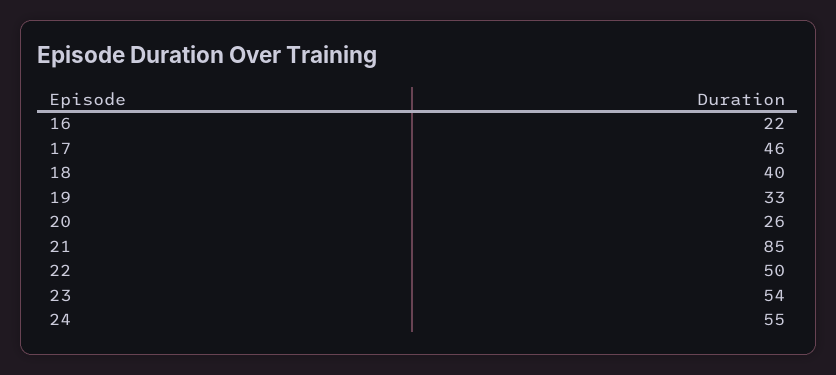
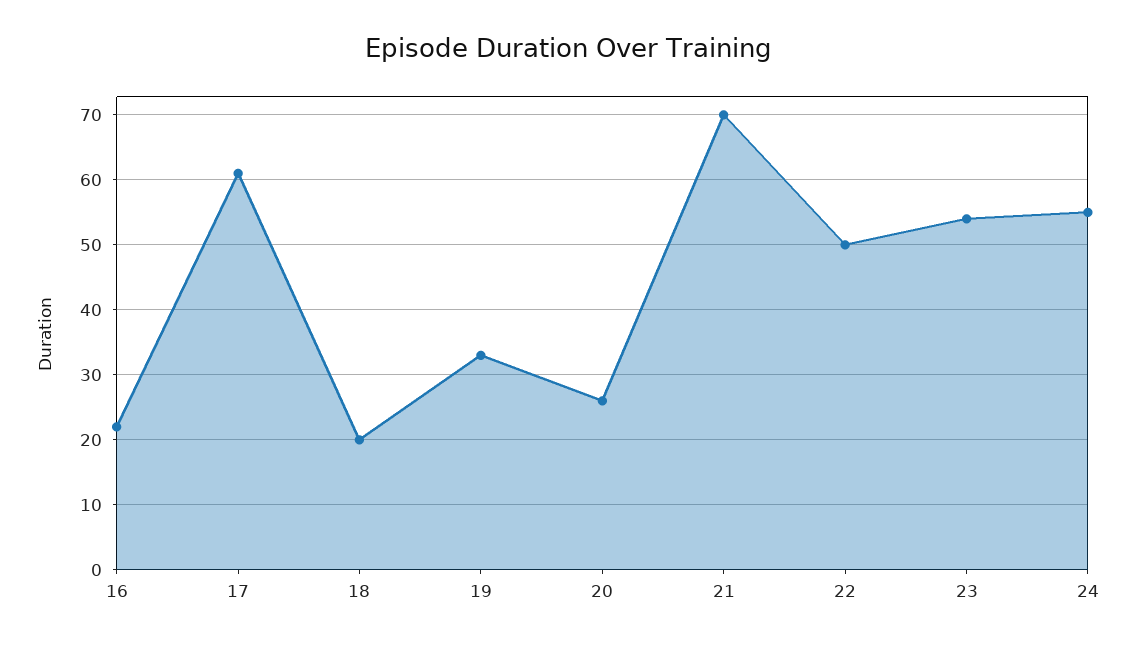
17: 46 -> 61
18: 40 -> 20
21: 85 -> 70

